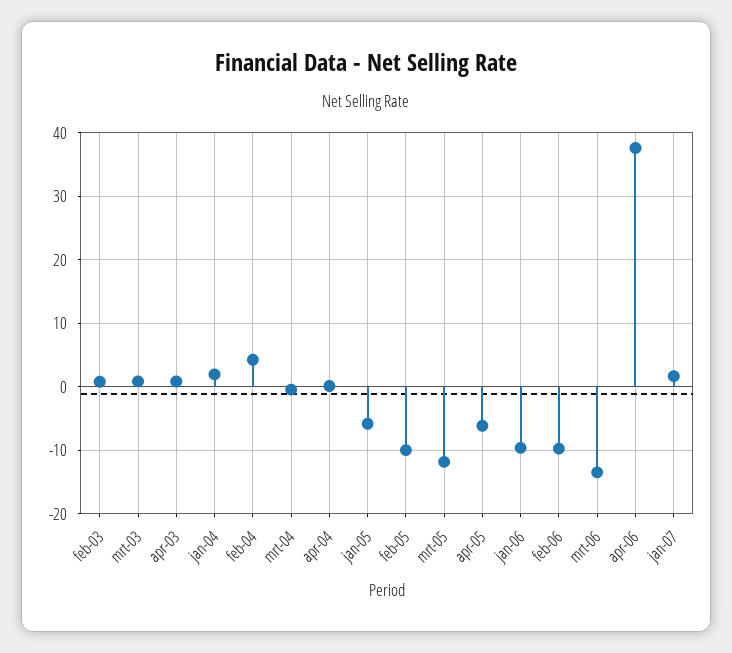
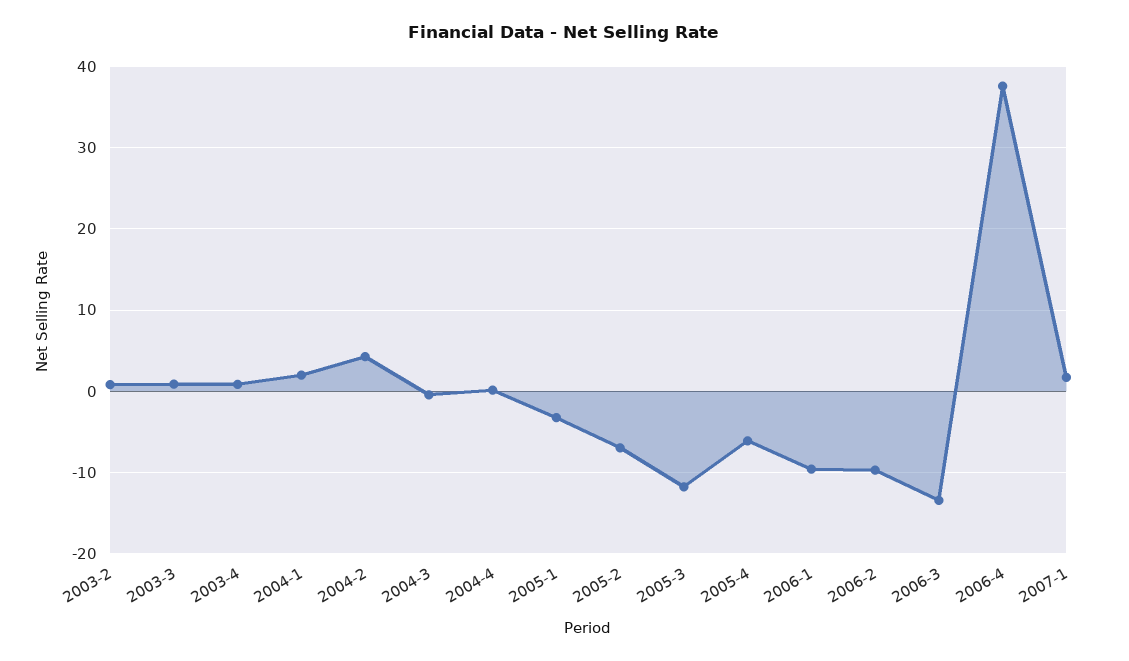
jan-05: -6 -> -3
feb-05: -10 -> -7

